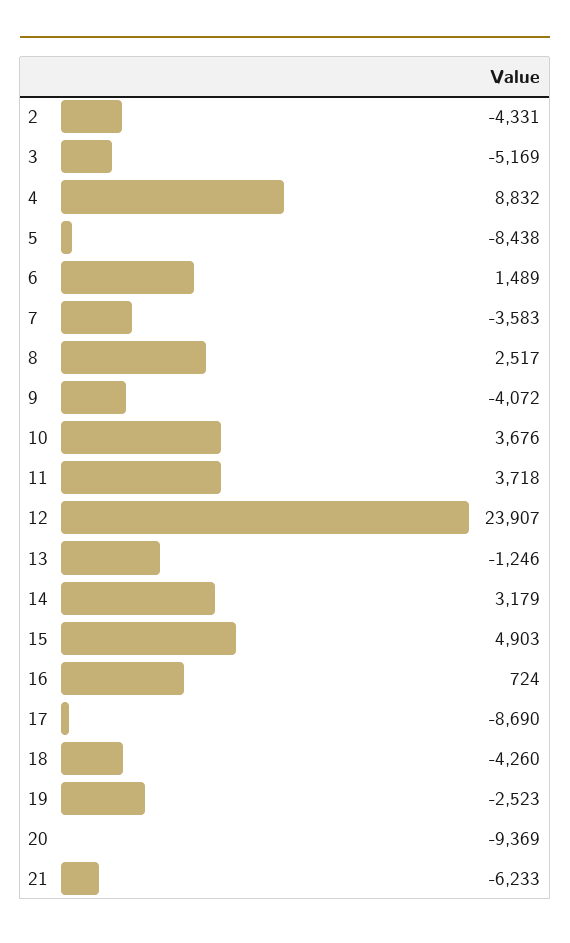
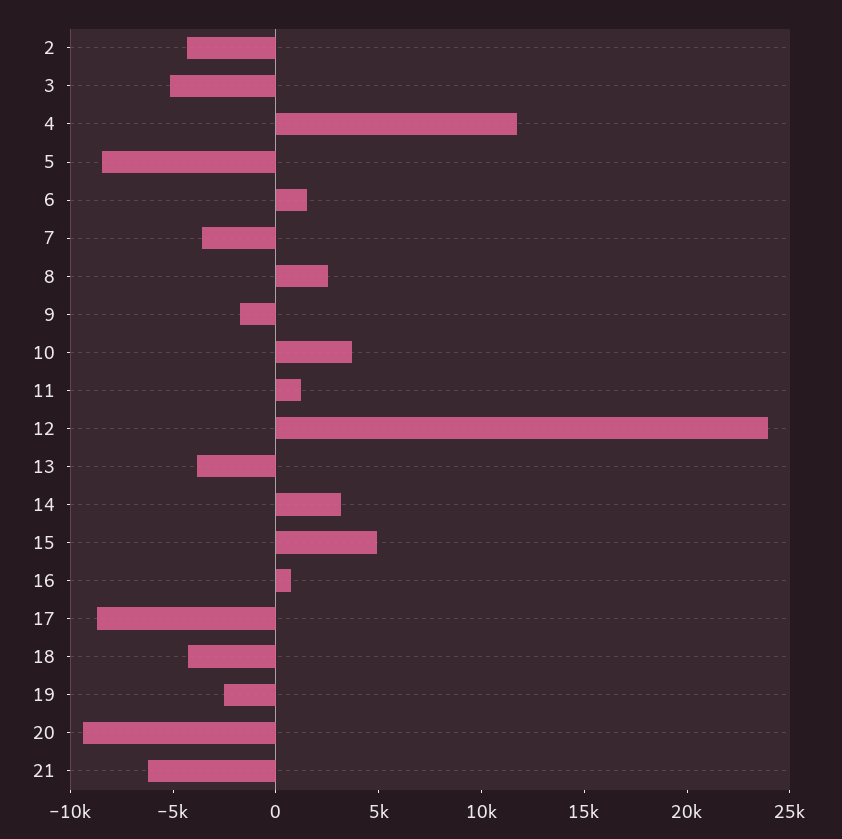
4: 8832 -> 12000
9: -4072 -> -2000
11: 3718 -> 1000
13: -1246 -> -4000

